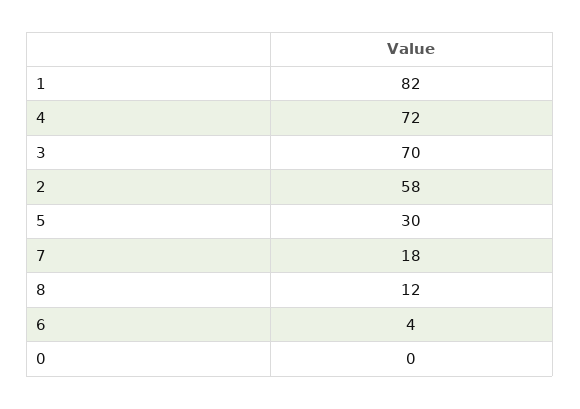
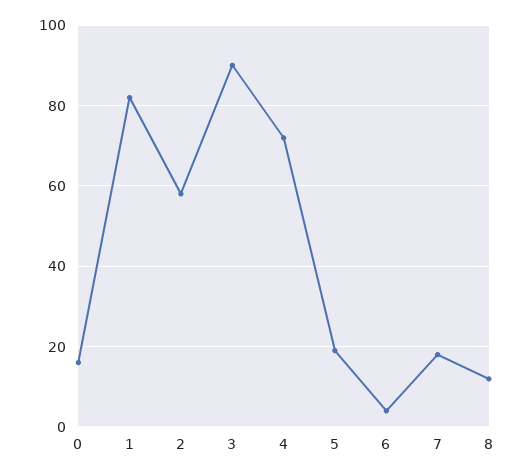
3: 70 -> 90
5: 30 -> 20
0: 0 -> 15

